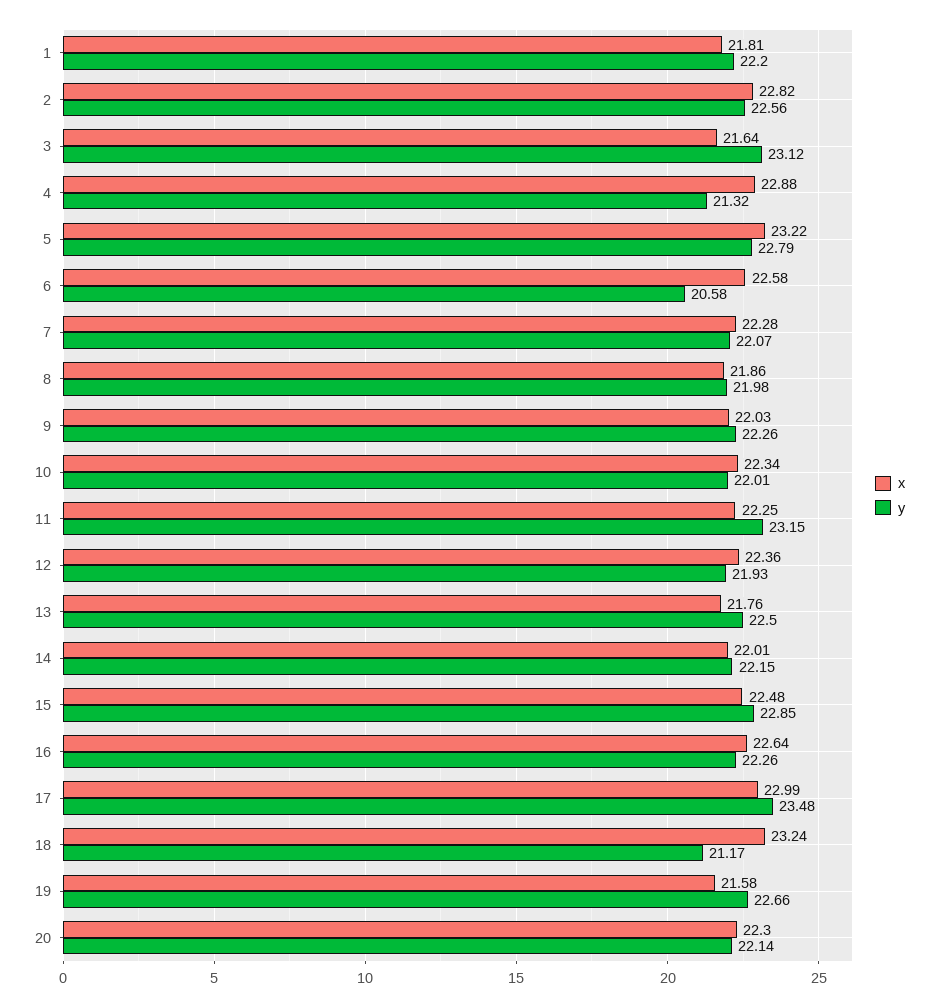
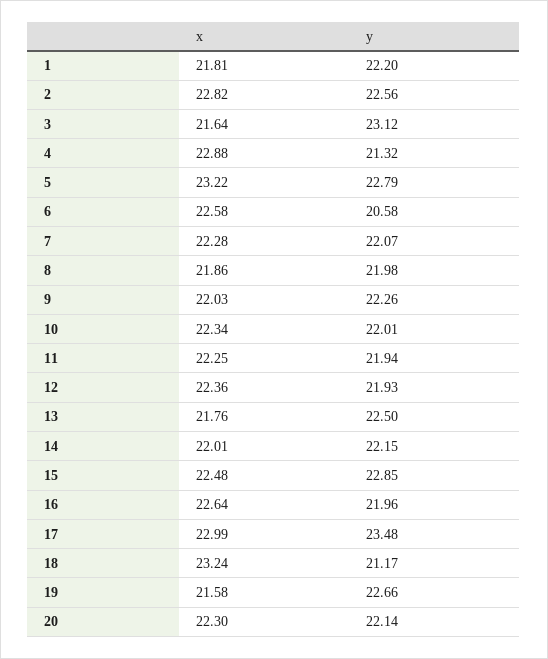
y, 11: 23.15 -> 21.94
y, 16: 22.26 -> 21.96

